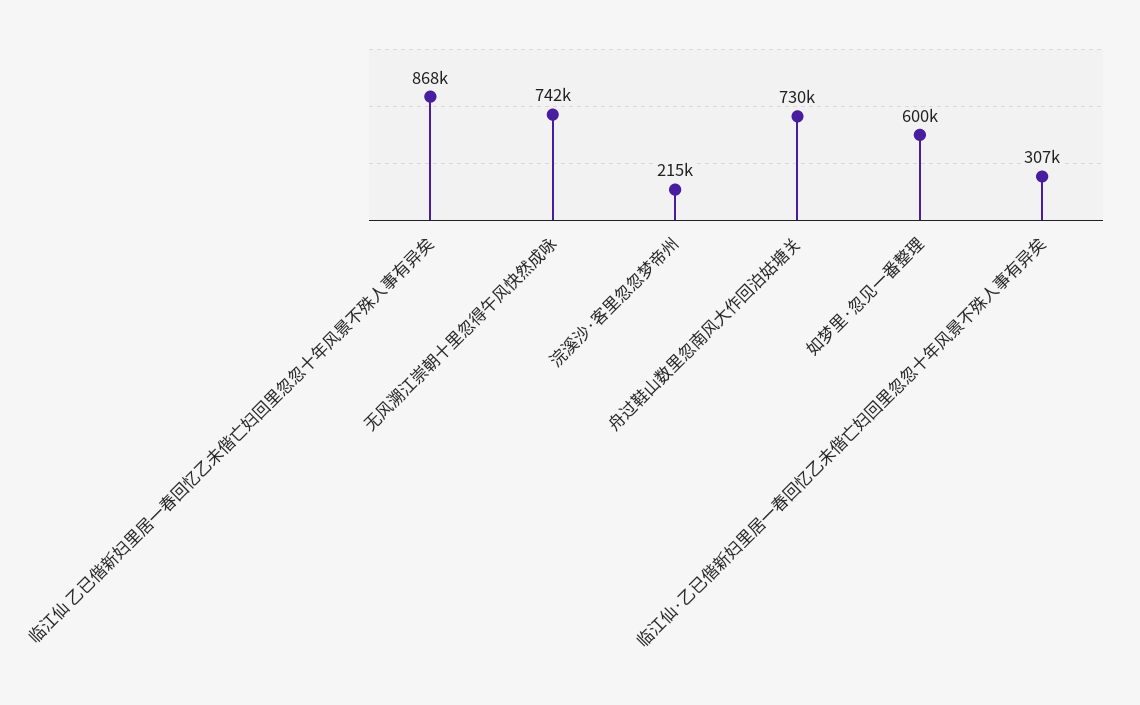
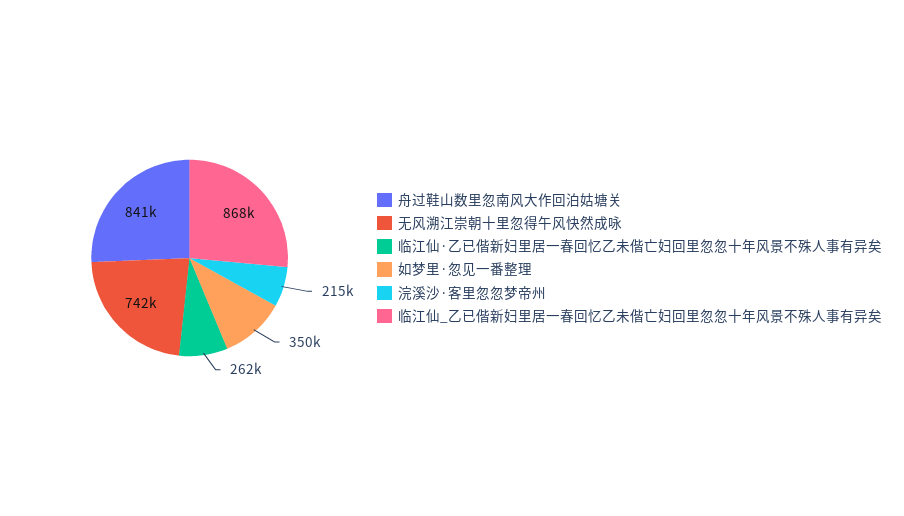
舟过鞋山数里忽南风大作回泊姑塘关: 730000 -> 841000
如梦里·忽见一番整理: 600000 -> 350000
临江仙·乙已偕新妇里居一春回忆乙未偕亡妇回里忽忽十年风景不殊人事有异矣: 307000 -> 262000

